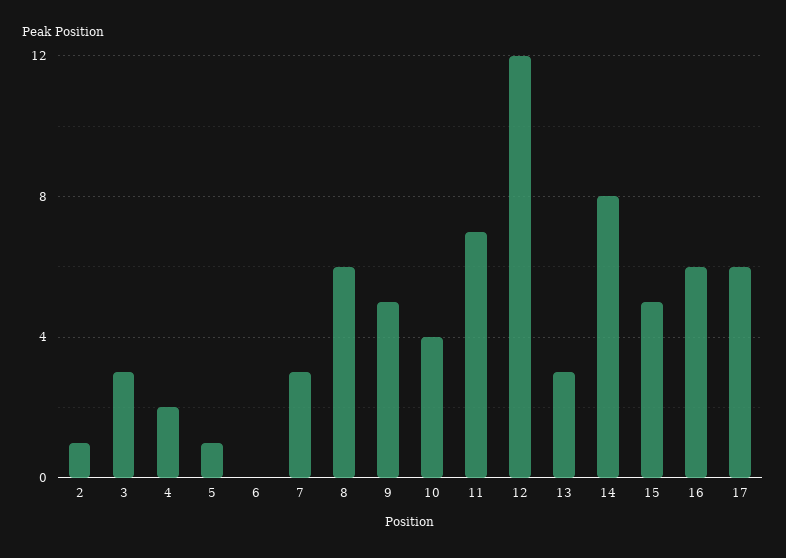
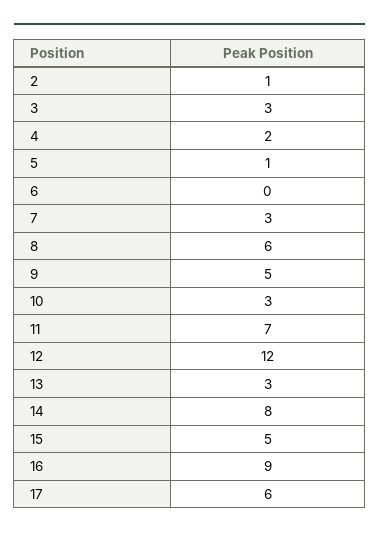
10: 4 -> 3
16: 6 -> 9

